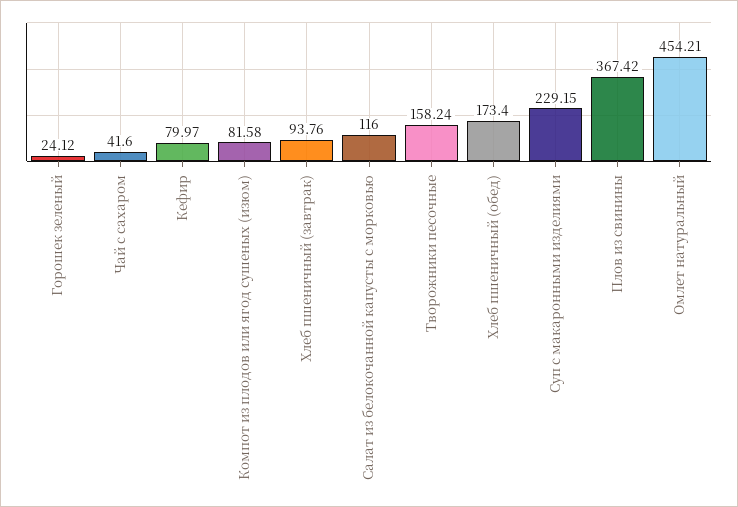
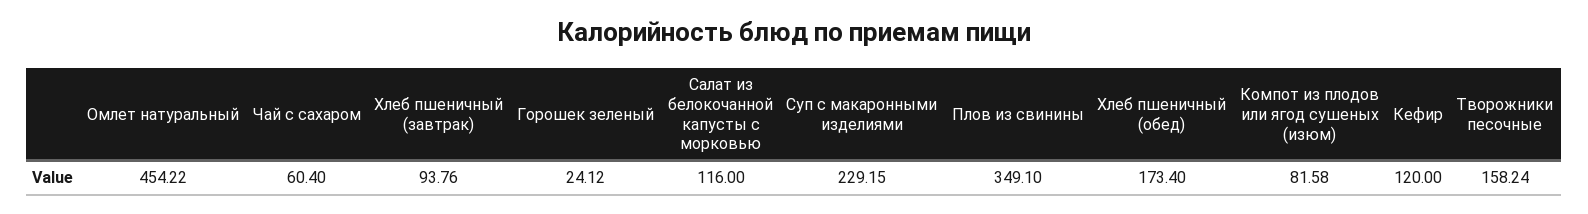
Чай с сахаром: 41.6 -> 60.4
Кефир: 79.97 -> 120
Плов из свинины: 367.42 -> 349.1
Омлет натуральный: 454.21 -> 454.22

